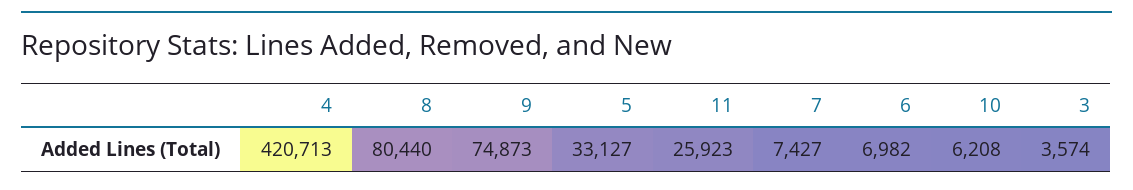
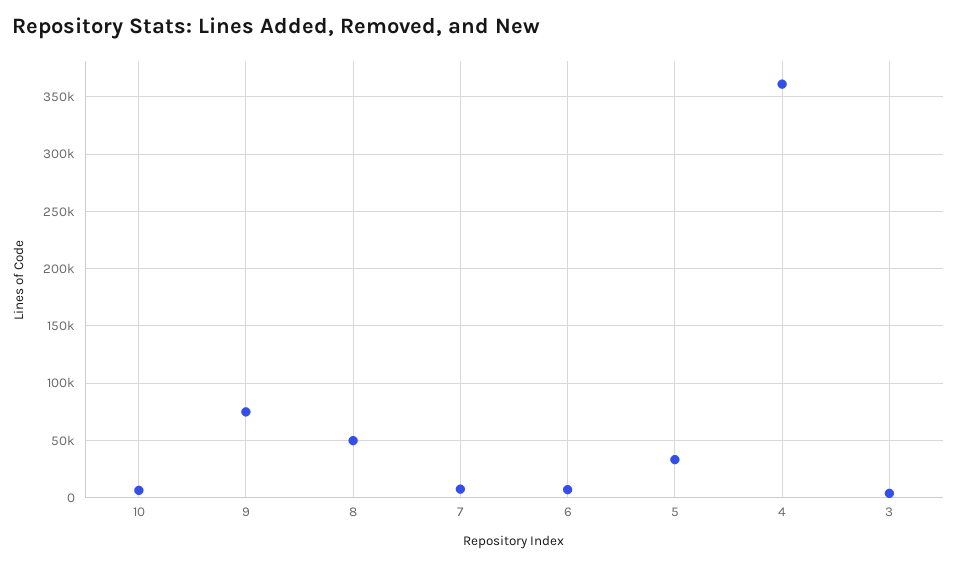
4: 420713 -> 360000
8: 80440 -> 50000
11: 25923 -> none

